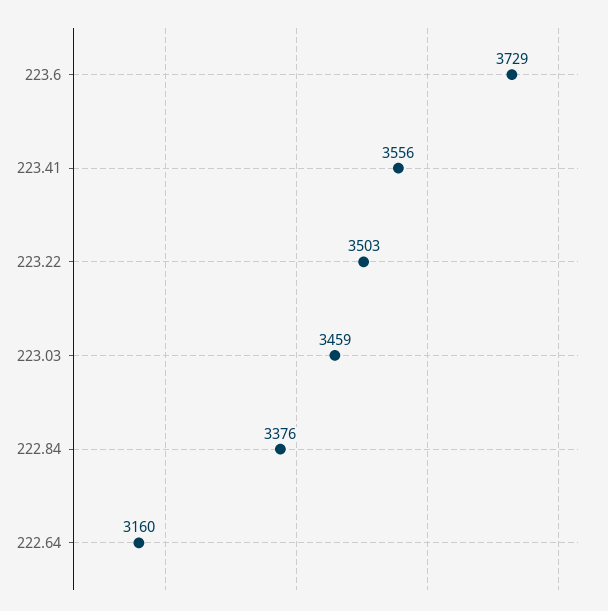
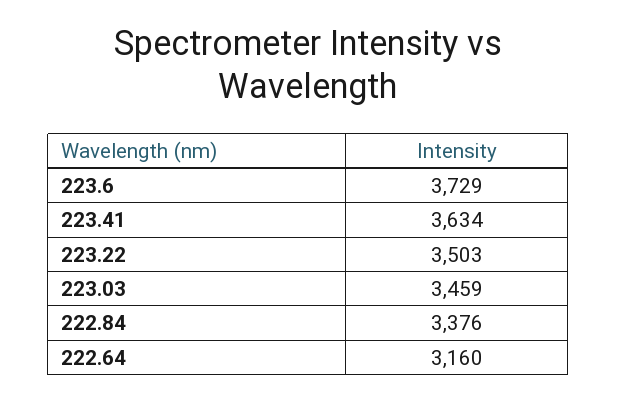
223.41: 3556 -> 3634

